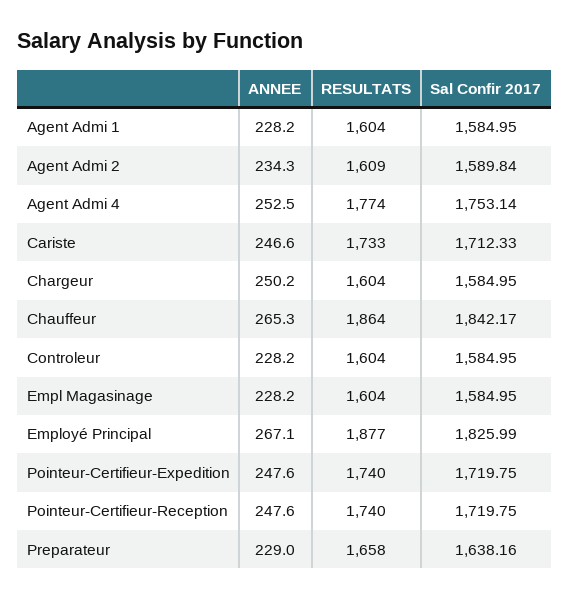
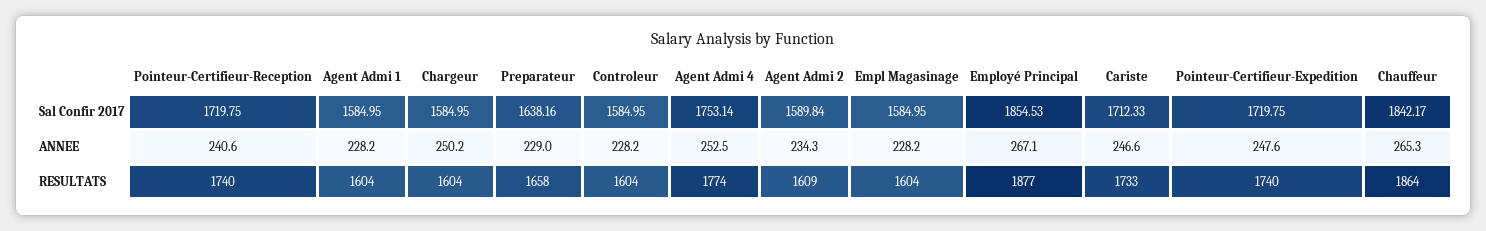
Sal Confir 2017, Employé Principal: 1825.99 -> 1854.53
ANNEE, Pointeur-Certifieur-Reception: 247.6 -> 240.6

